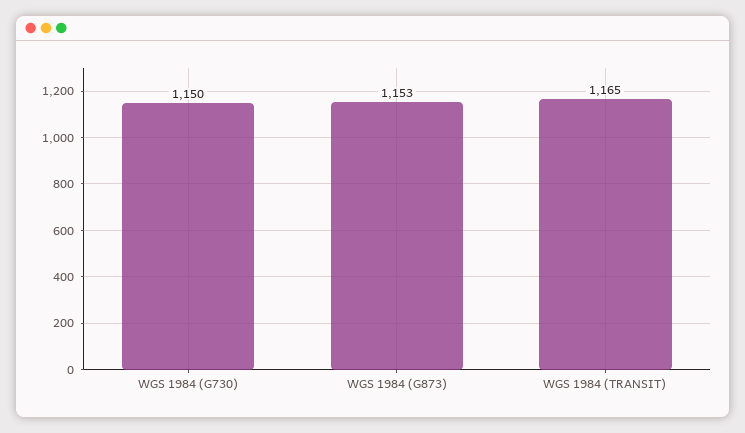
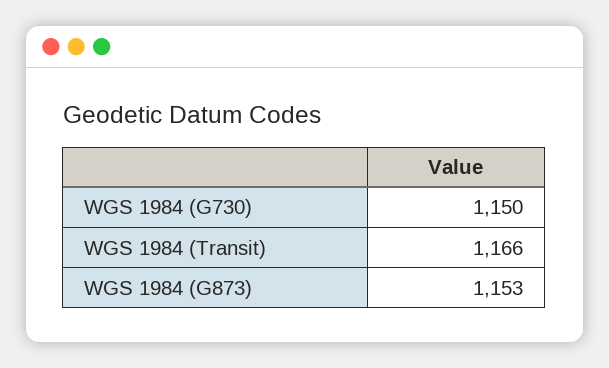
WGS 1984 (TRANSIT): 1165 -> 1166

